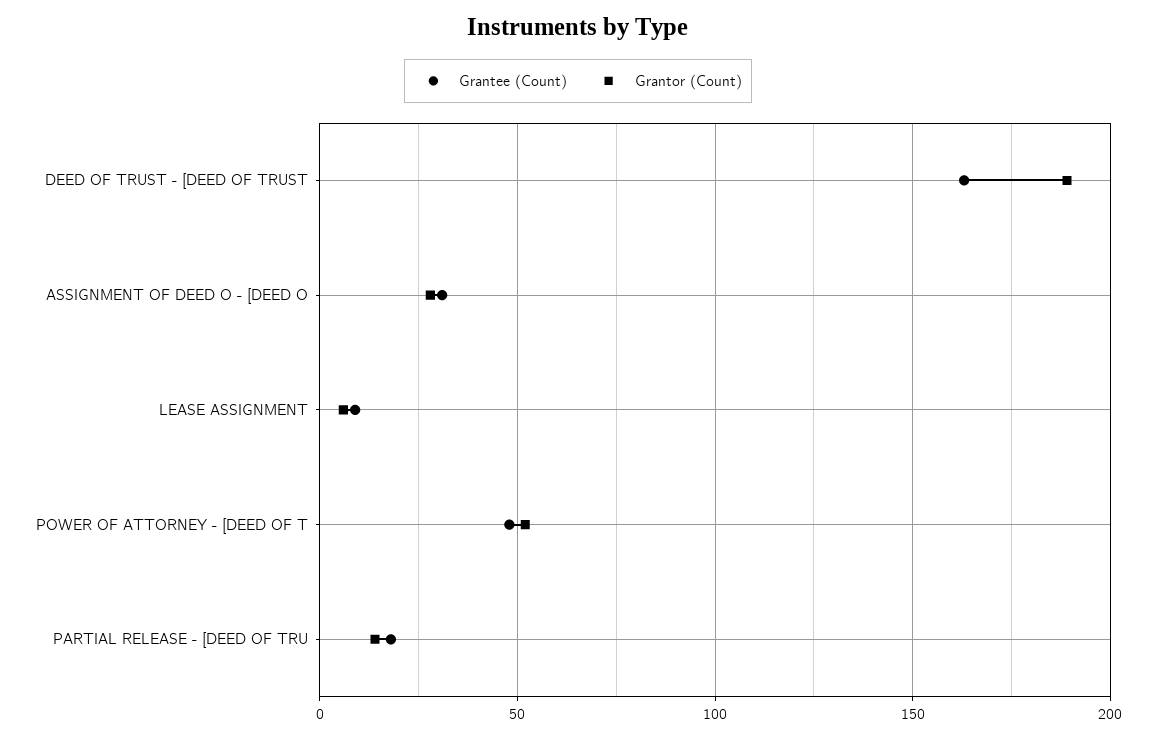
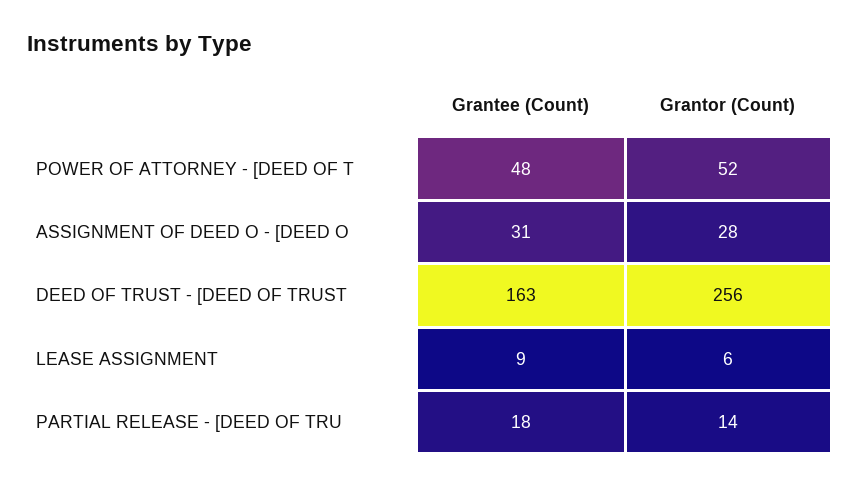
Grantor (Count), DEED OF TRUST - [DEED OF TRUST: 190 -> 256

